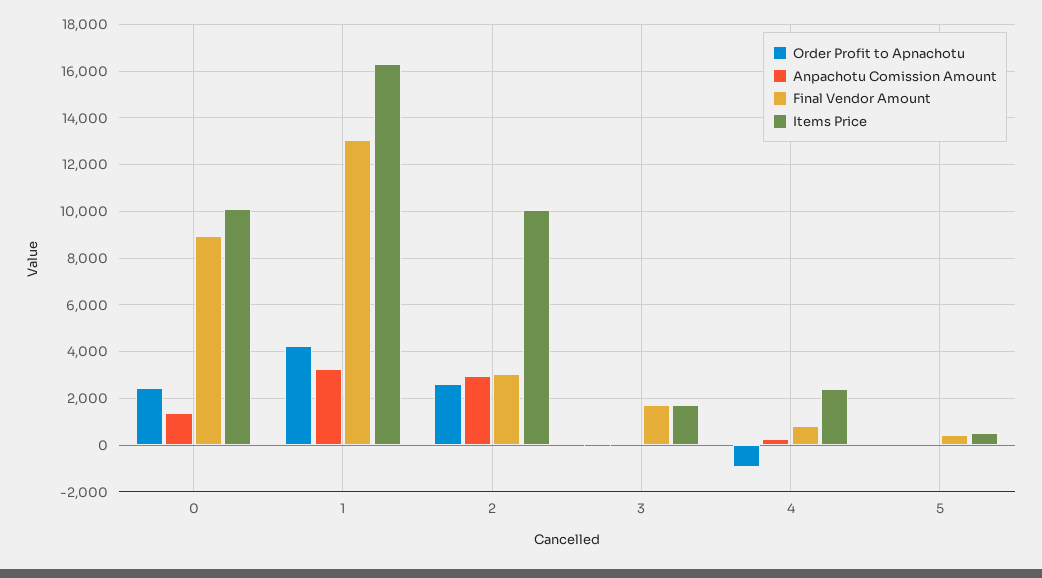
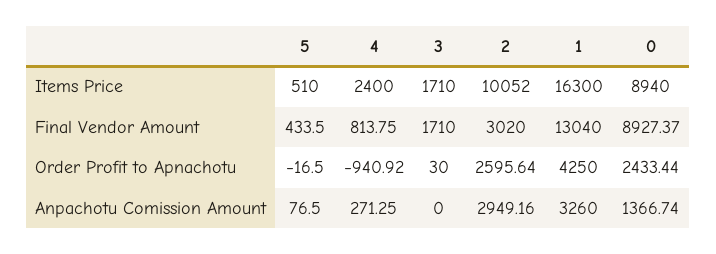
Items Price, 0: 10000 -> 8940

